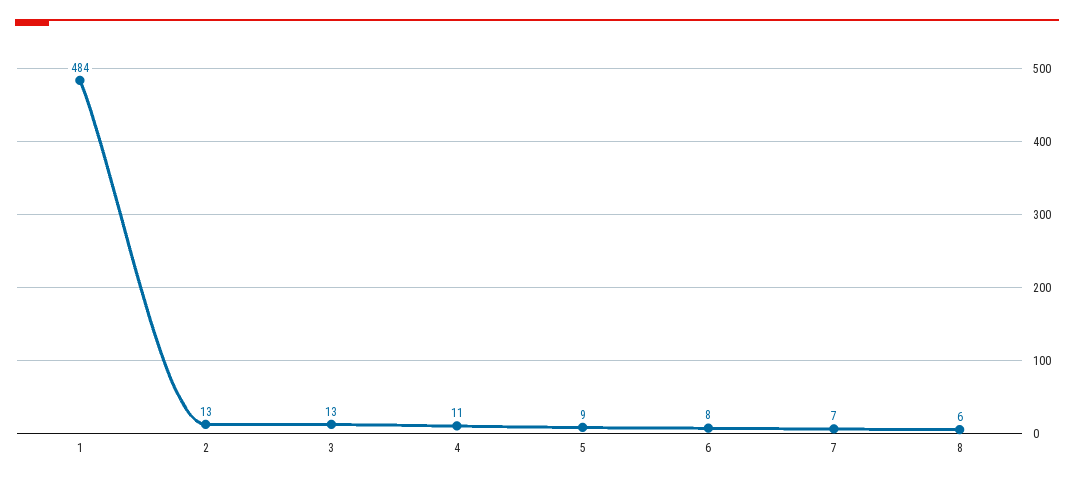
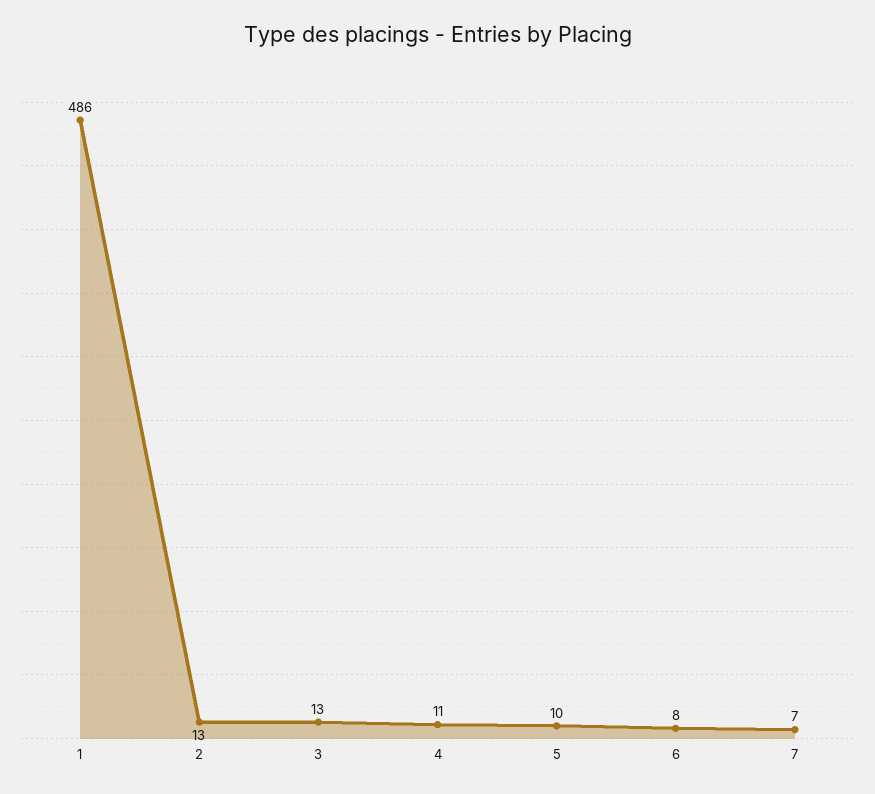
1: 484 -> 486
5: 9 -> 10
8: 6 -> none

